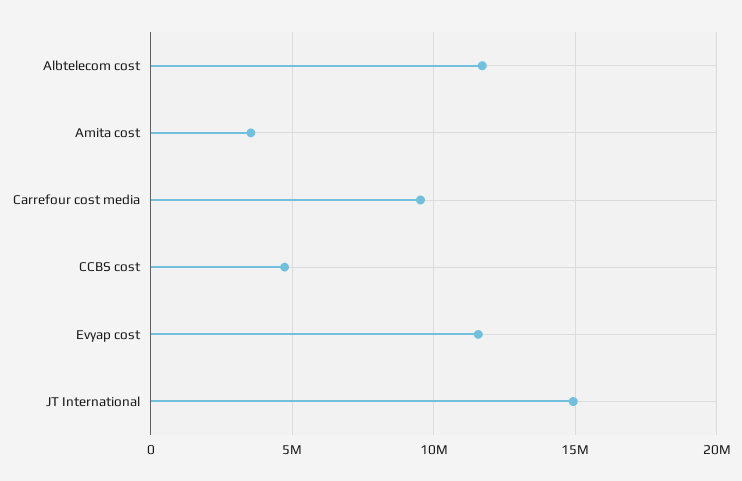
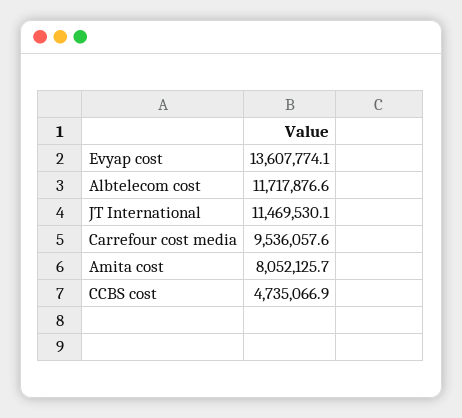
Amita cost: 3500000 -> 8052125.7
Evyap cost: 11500000 -> 13607774.1
JT International: 15000000 -> 11469530.1

